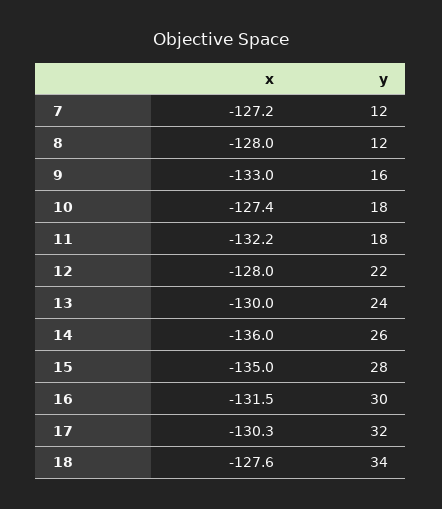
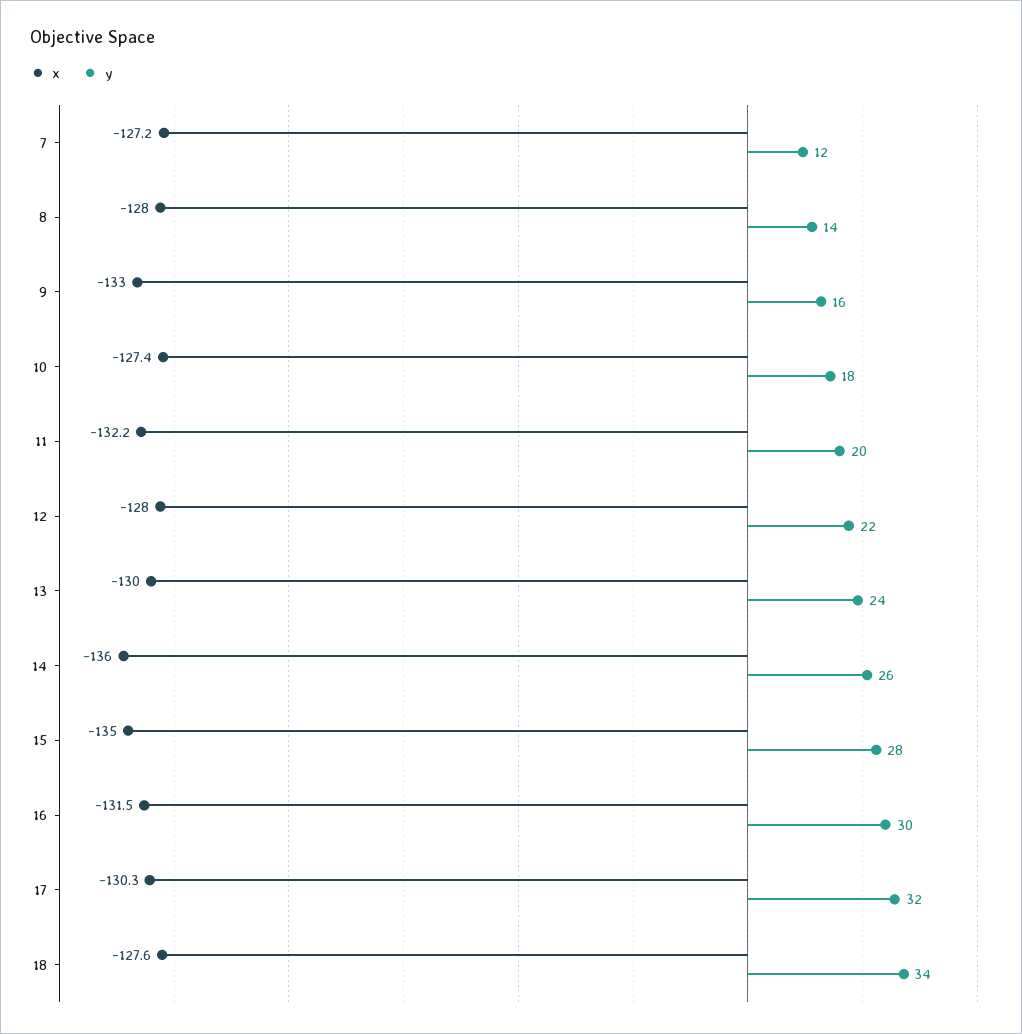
y, 8: 12 -> 14
y, 11: 18 -> 20

